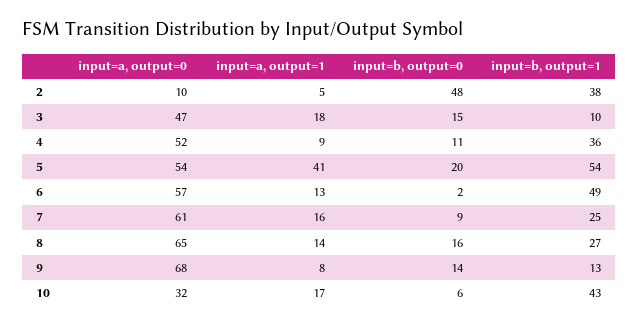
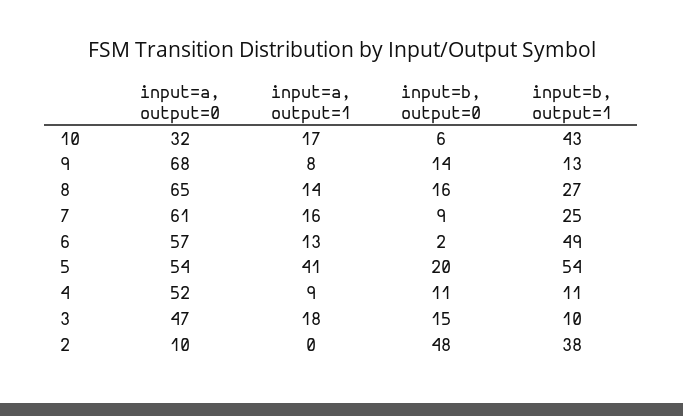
input=a, output=1, 2: 5 -> 0
input=b, output=1, 4: 36 -> 11

